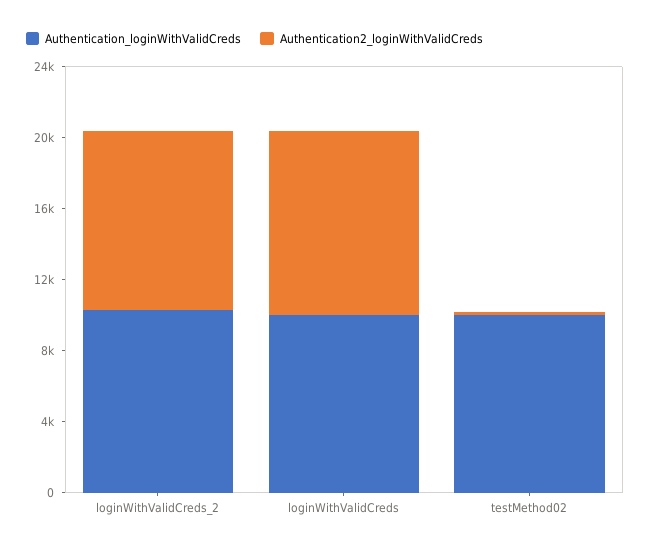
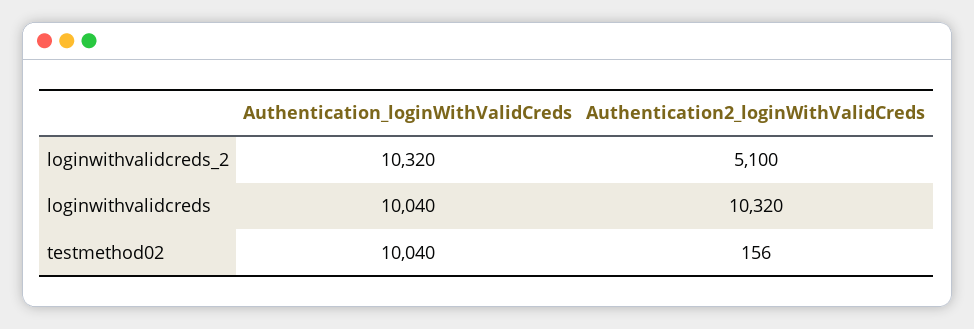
Authentication2_loginWithValidCreds, loginWithValidCreds_2: 10000 -> 5100

